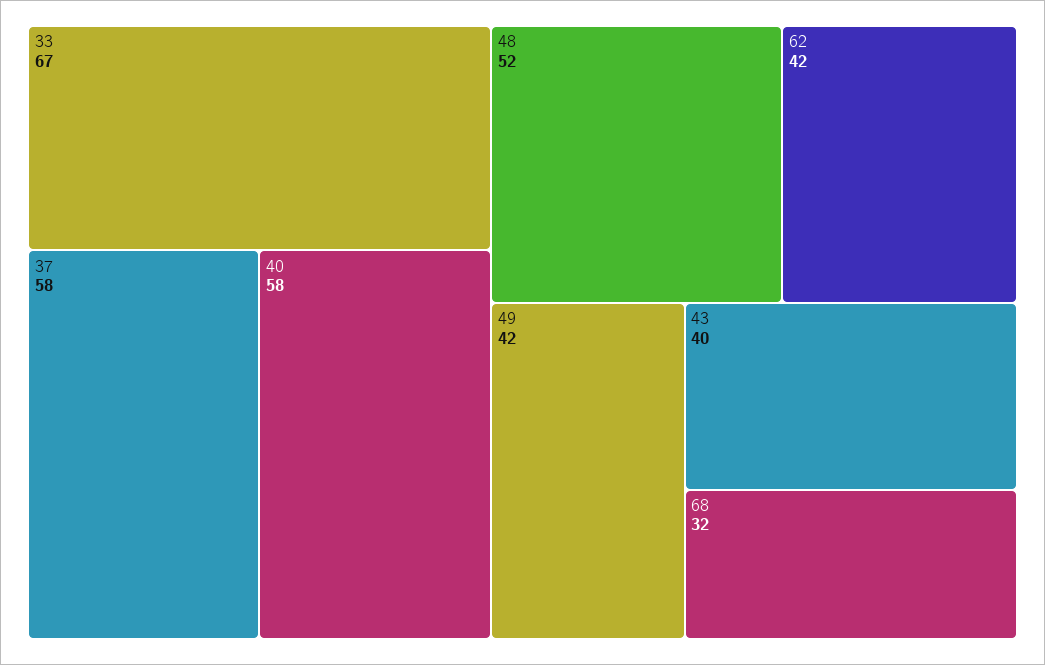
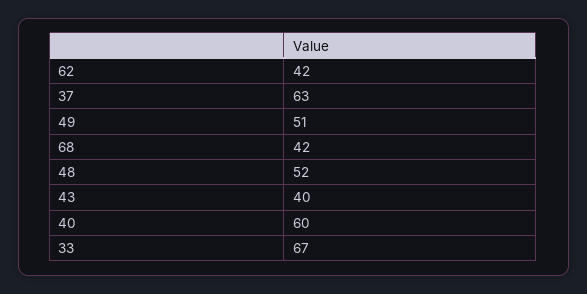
37: 58 -> 63
40: 58 -> 60
49: 42 -> 51
68: 32 -> 42

